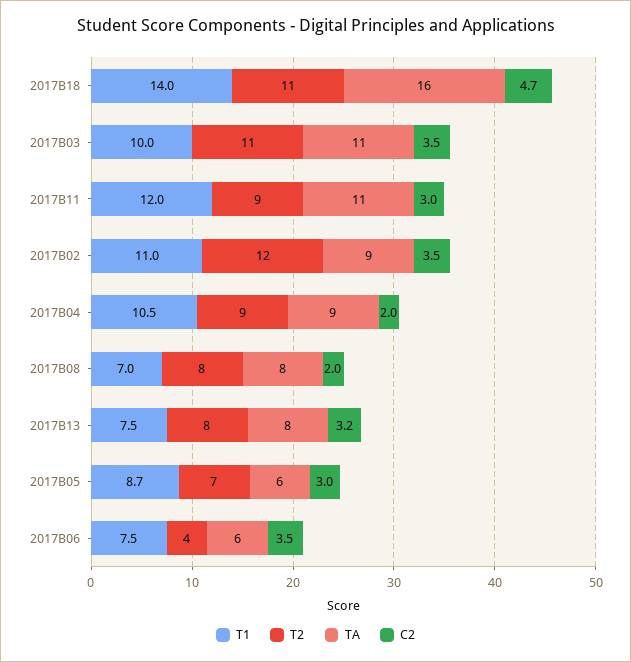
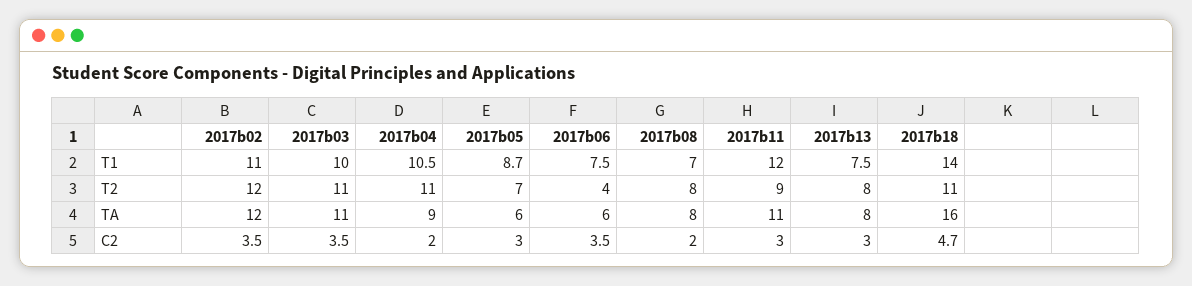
TA, 2017B02: 9 -> 12
T2, 2017B04: 9 -> 11
C2, 2017B13: 3.2 -> 3

